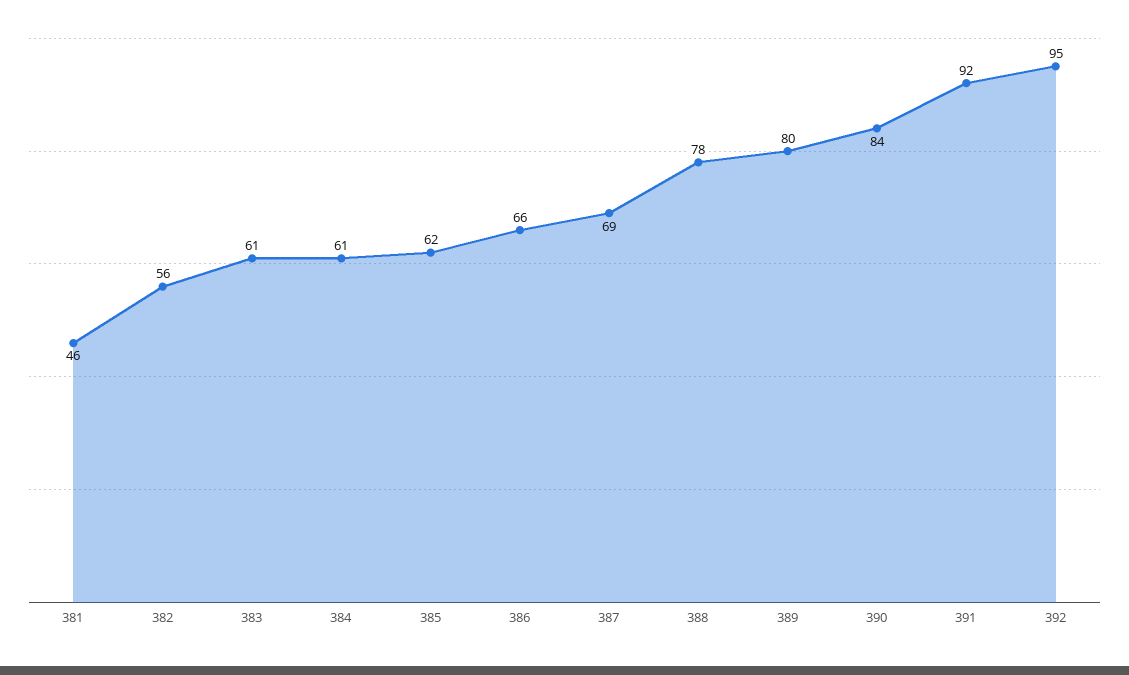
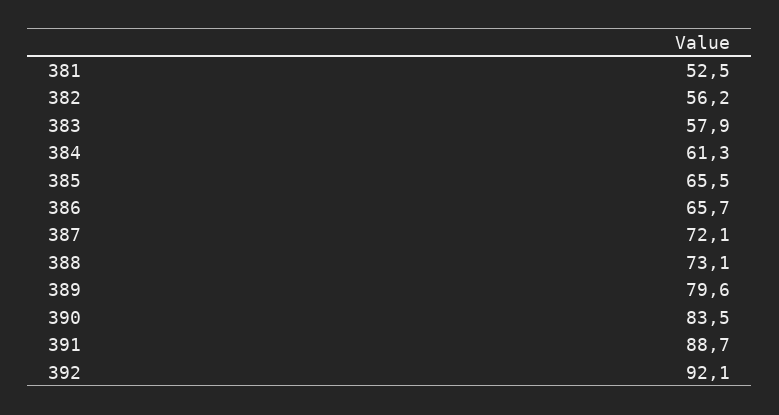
381: 46 -> 52.5
383: 61 -> 57.9
385: 62 -> 65.5
387: 69 -> 72.1
388: 78 -> 73.1
391: 92 -> 88.7
392: 95 -> 92.1

